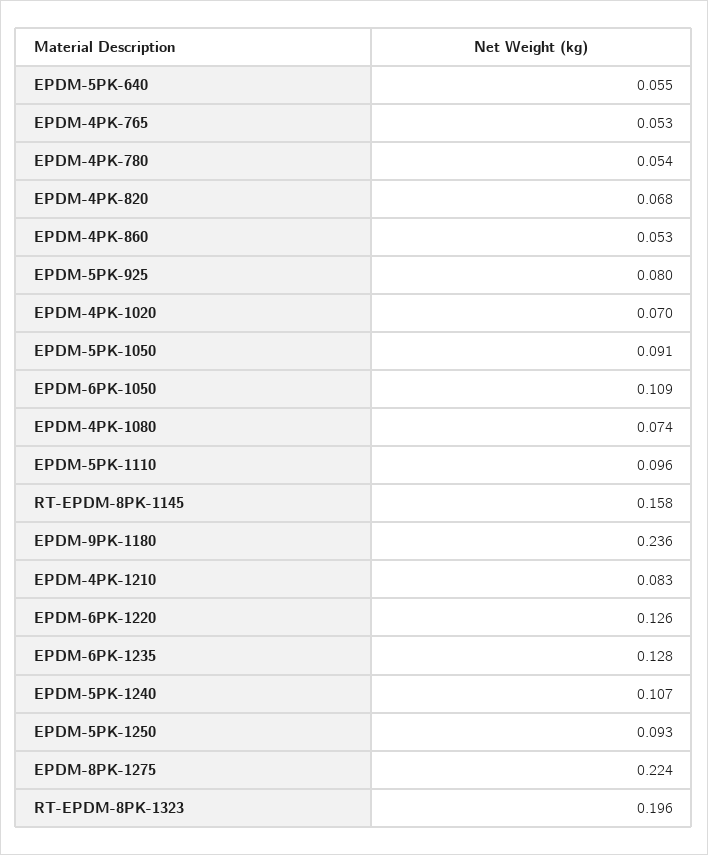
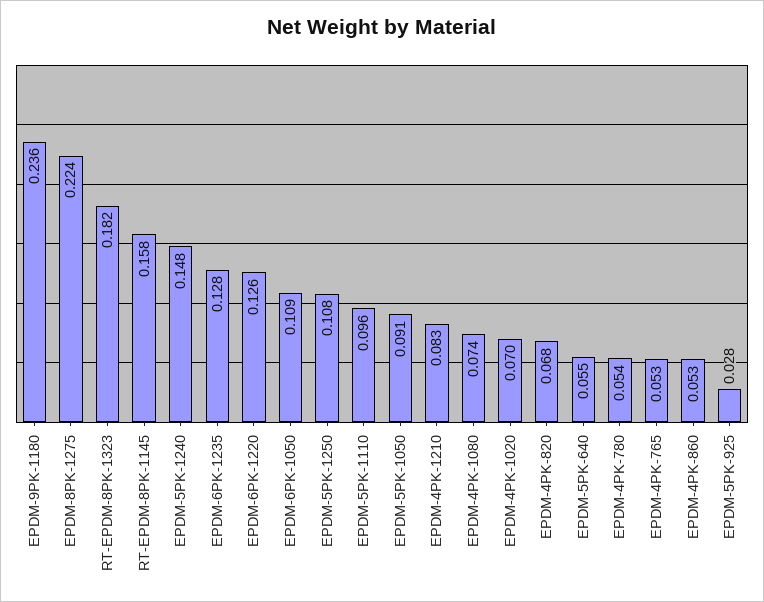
EPDM-5PK-925: 0.08 -> 0.028
EPDM-5PK-1240: 0.107 -> 0.148
EPDM-5PK-1250: 0.093 -> 0.108
RT-EPDM-8PK-1323: 0.196 -> 0.182

